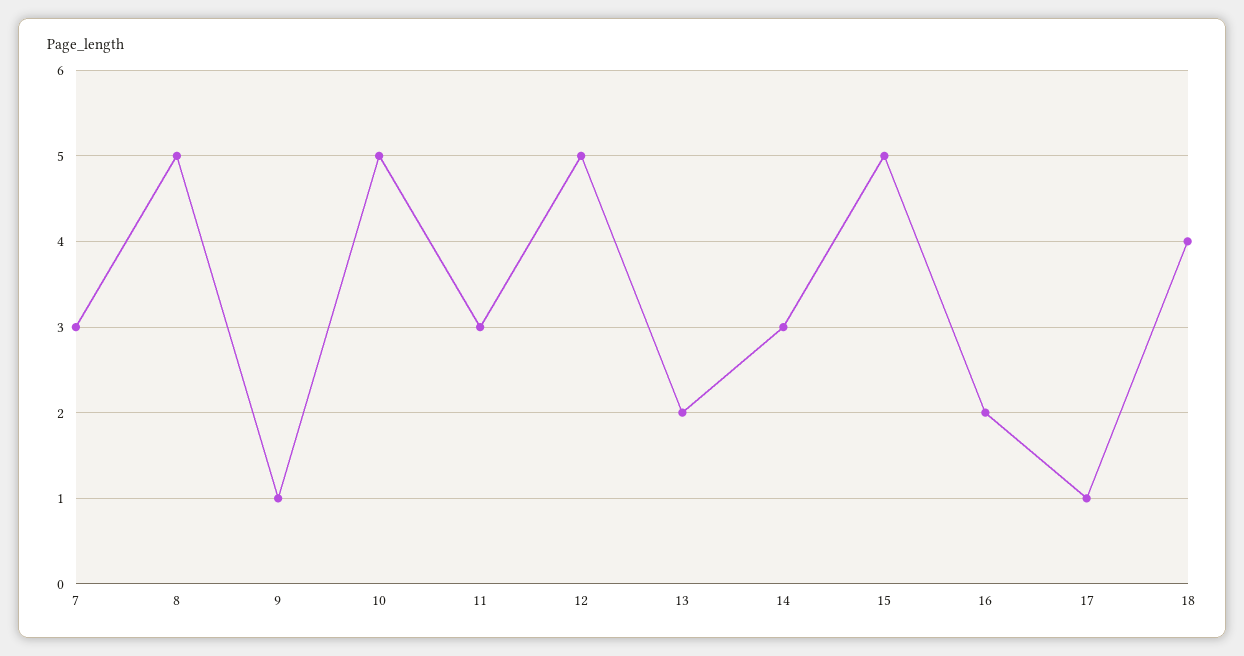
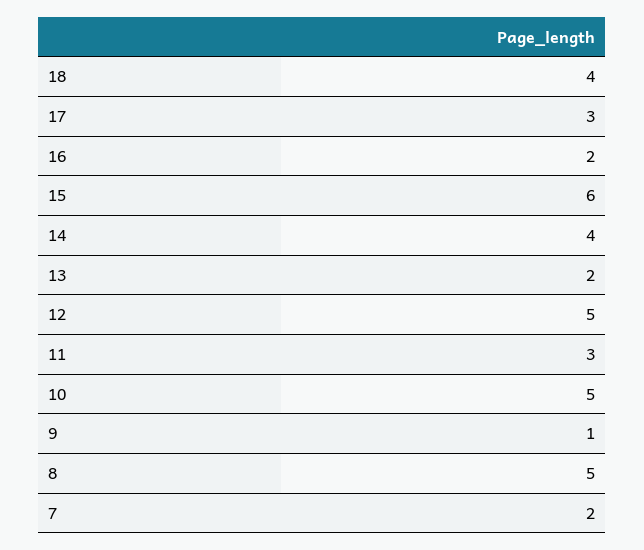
7: 3 -> 2
14: 3 -> 4
15: 5 -> 6
17: 1 -> 3

